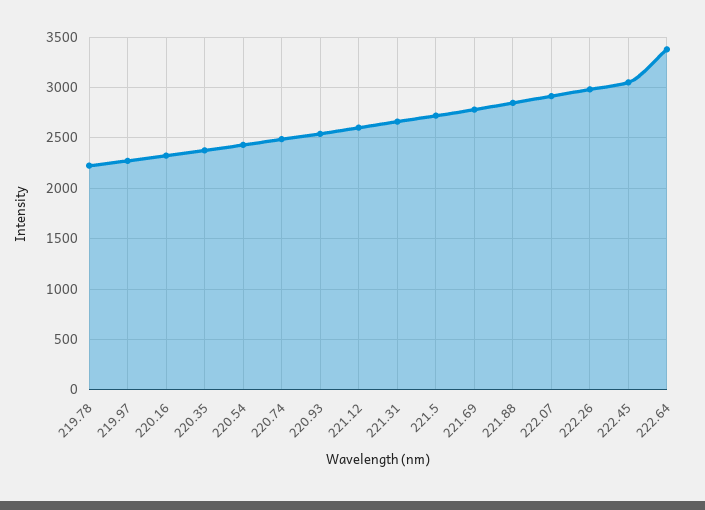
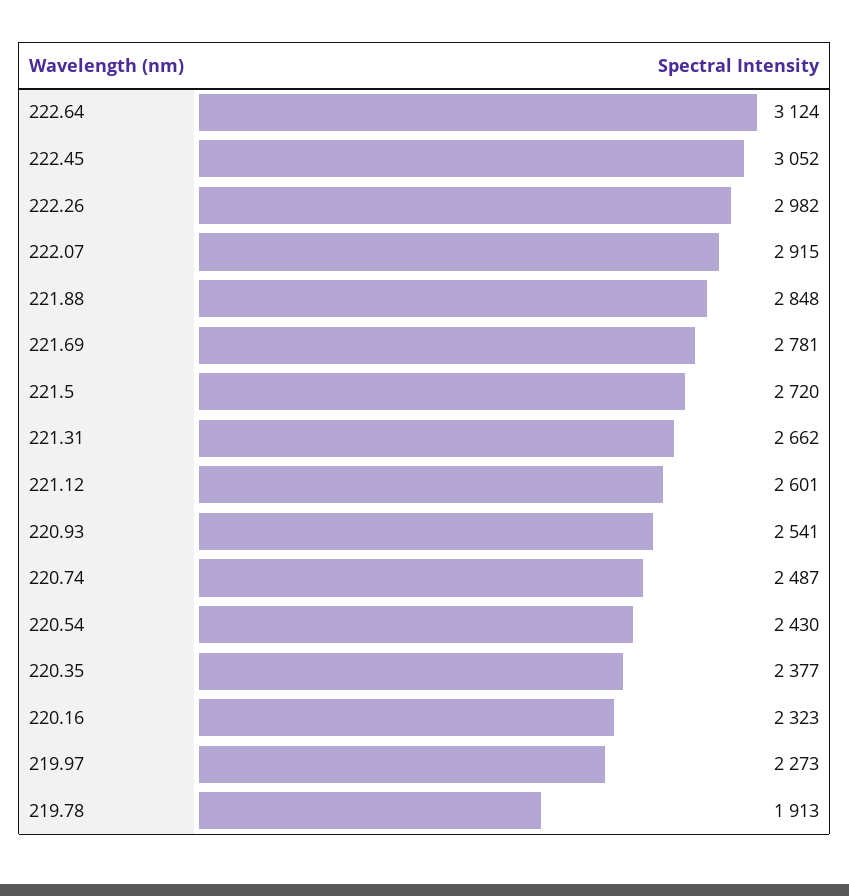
219.78: 2200 -> 1913
222.64: 3400 -> 3124

